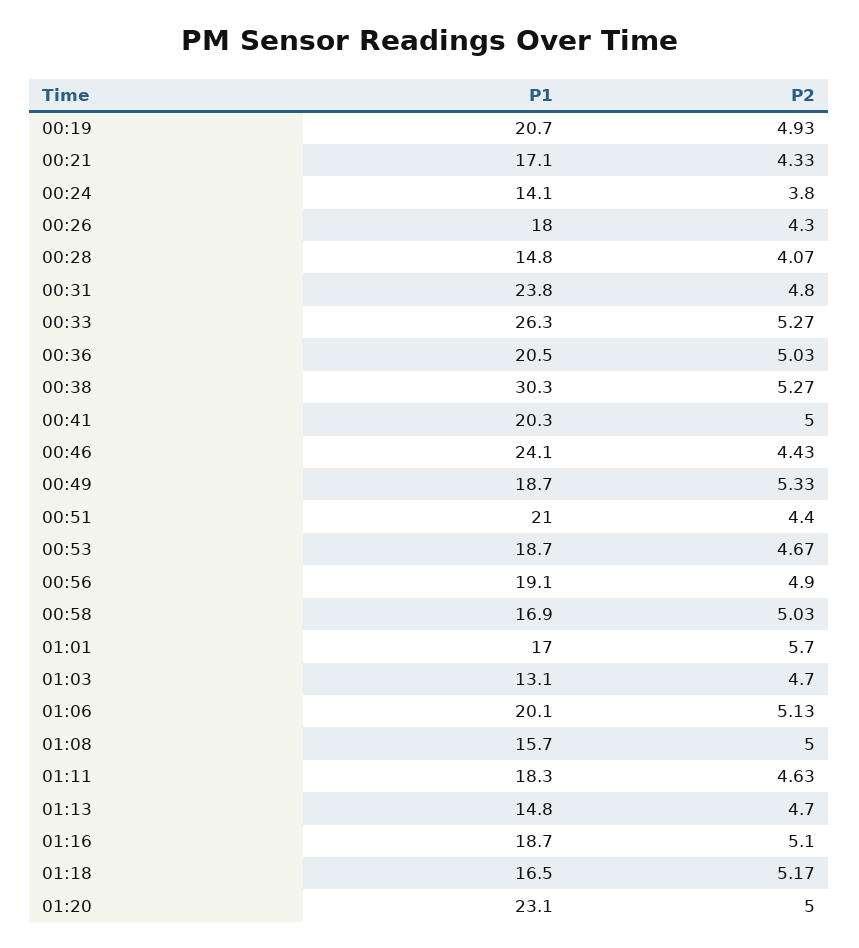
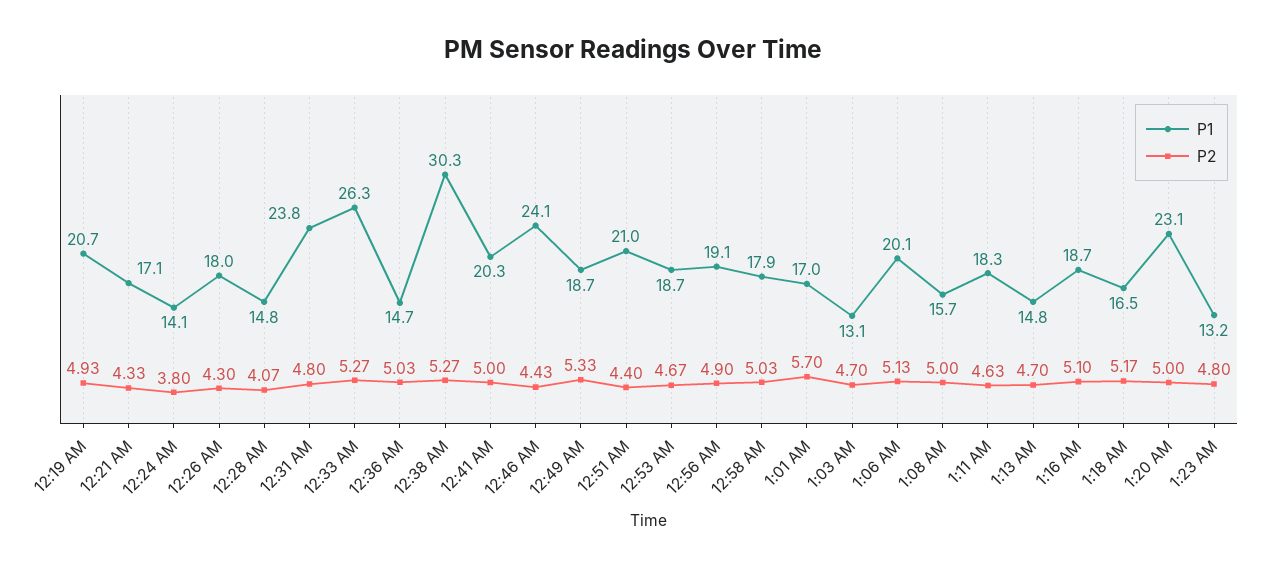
P1, 00:36: 20.5 -> 14.7
P1, 00:58: 16.9 -> 17.9
P1, 1:23 AM: none -> 13.2
P2, 1:23 AM: none -> 4.8

